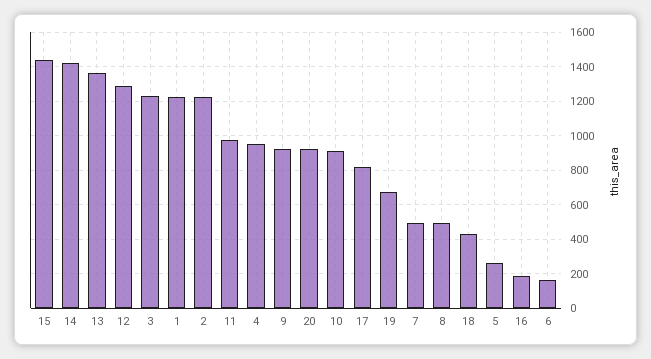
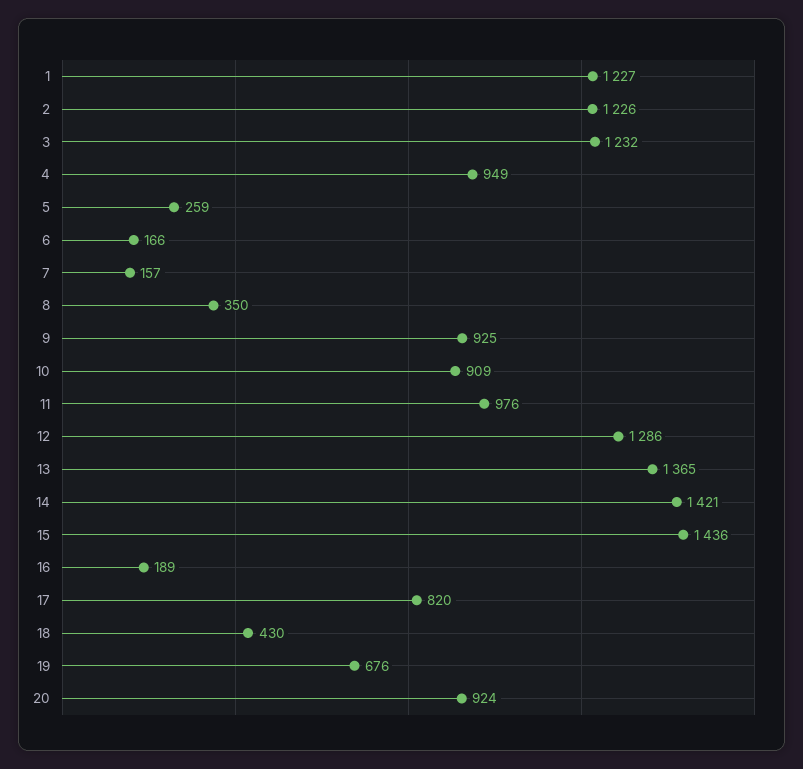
7: 500 -> 157
8: 500 -> 350

